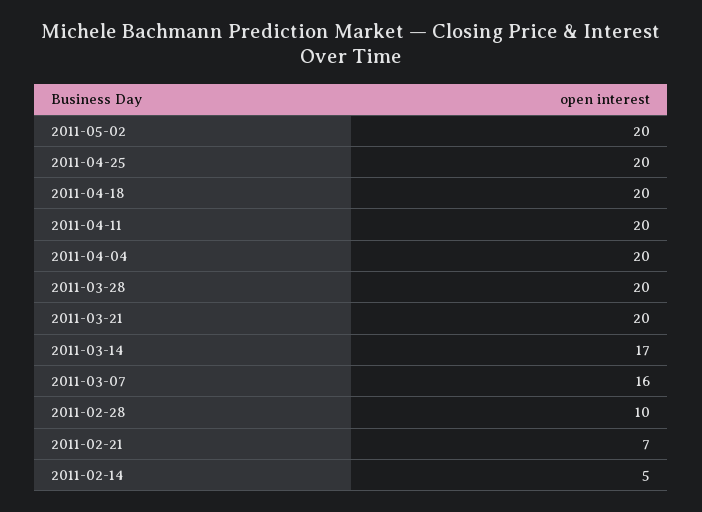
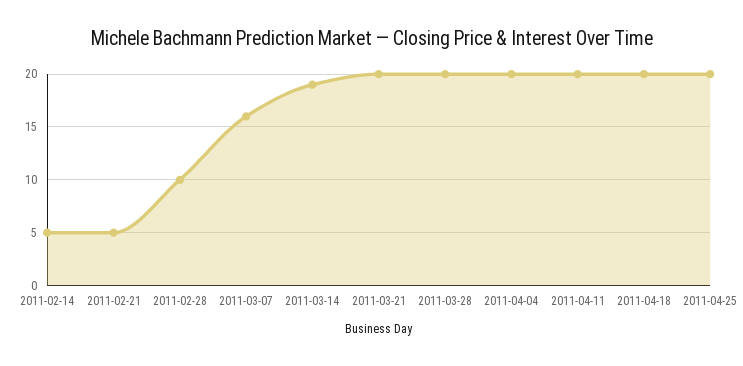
2011-05-02: 20 -> none
2011-03-14: 17 -> 19
2011-02-21: 7 -> 5

